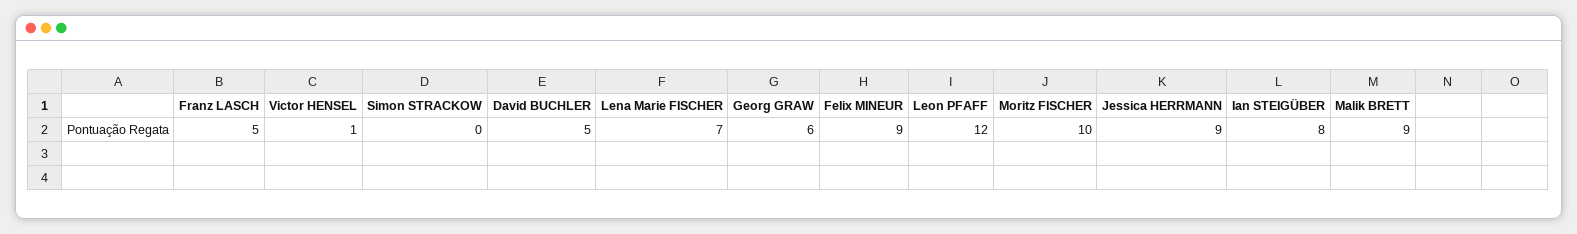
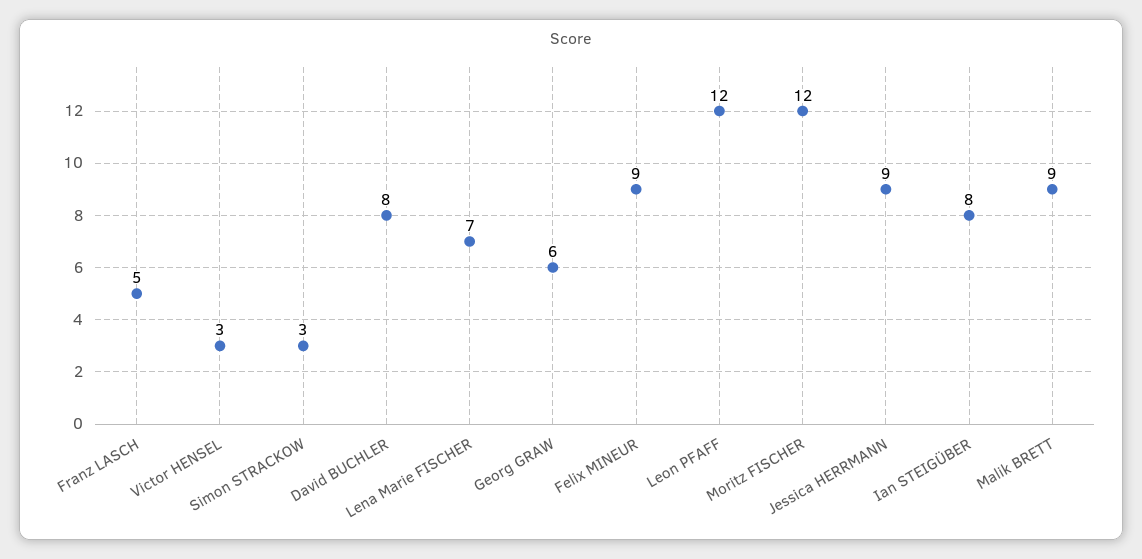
Victor HENSEL: 1 -> 3
Simon STRACKOW: 0 -> 3
David BUCHLER: 5 -> 8
Moritz FISCHER: 10 -> 12

